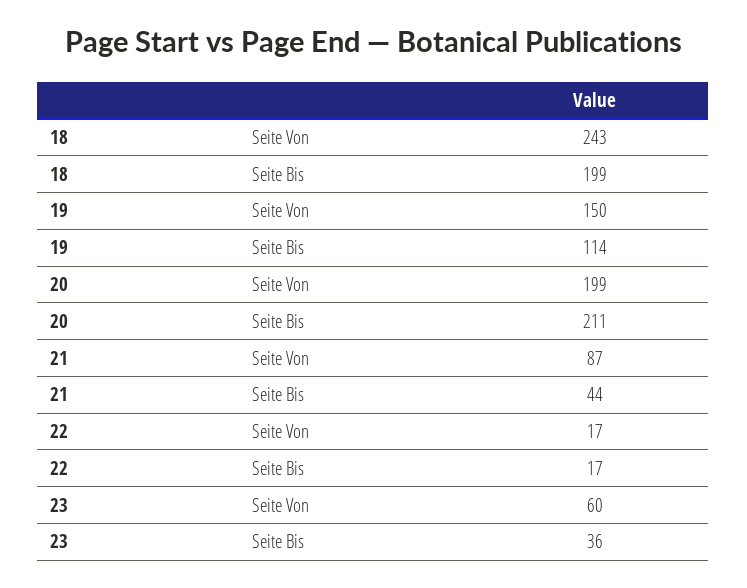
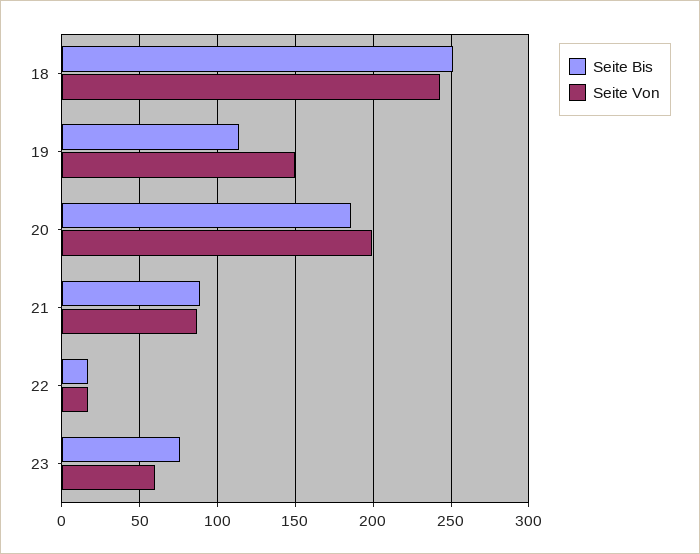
Seite Bis, 18: 199 -> 250
Seite Bis, 20: 211 -> 185
Seite Bis, 21: 44 -> 90
Seite Bis, 23: 36 -> 75

